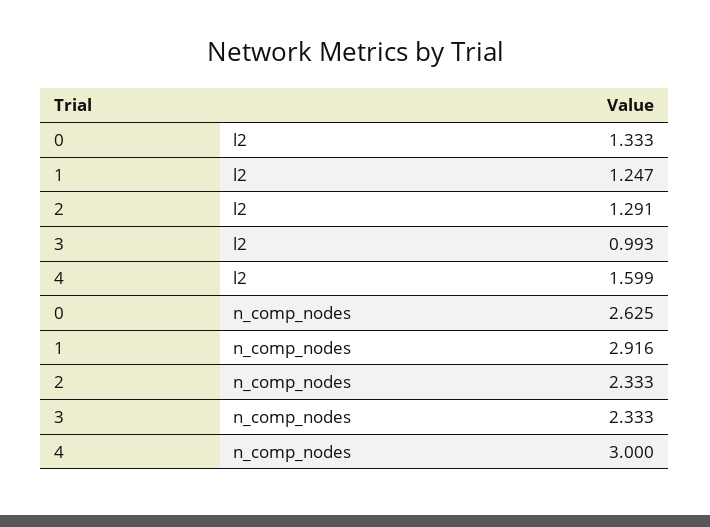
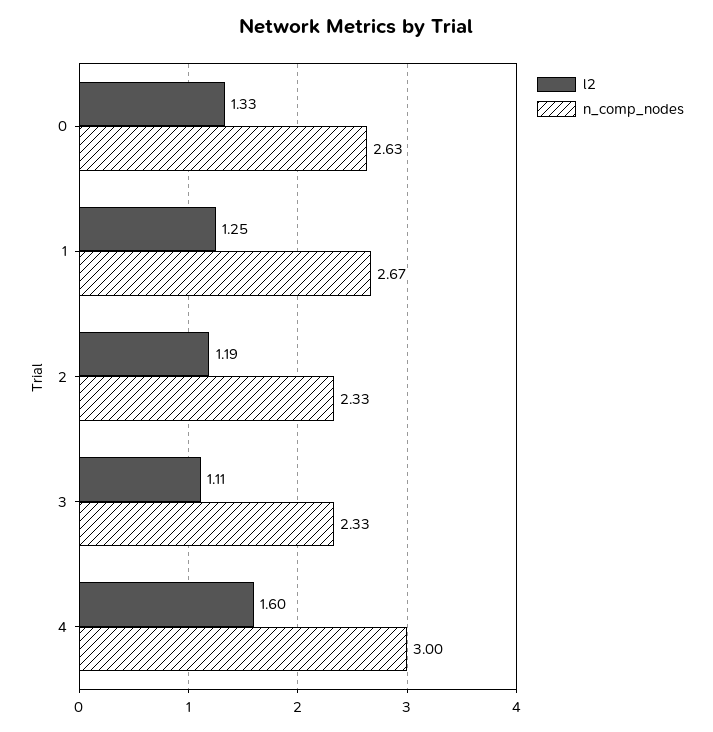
l2, 2: 1.291 -> 1.19
l2, 3: 0.993 -> 1.11
n_comp_nodes, 1: 2.916 -> 2.67

